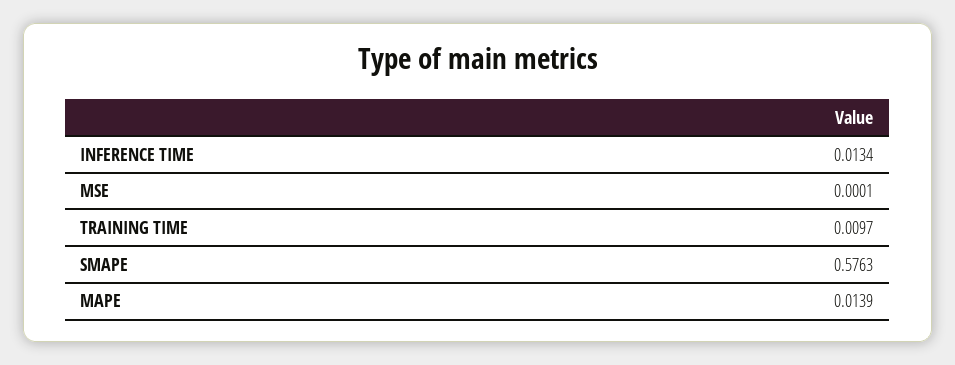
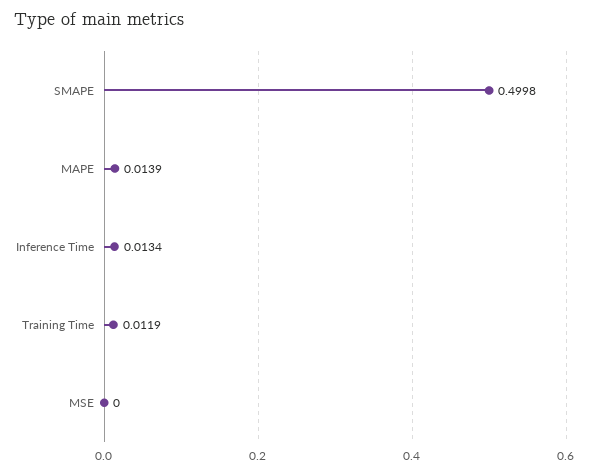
MSE: 0.0001 -> 0
TRAINING TIME: 0.0097 -> 0.0119
SMAPE: 0.5763 -> 0.4998

